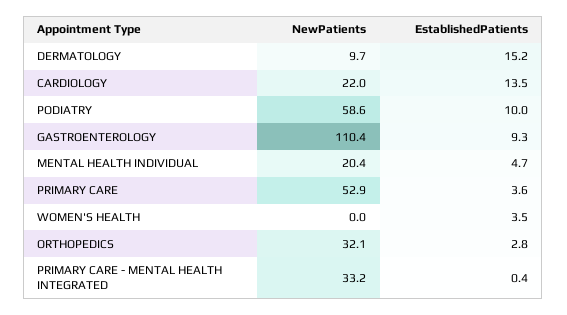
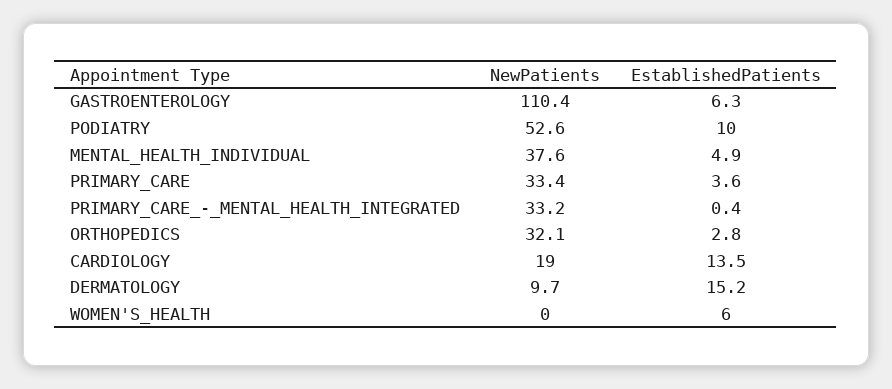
NewPatients, CARDIOLOGY: 22 -> 19
NewPatients, PODIATRY: 58.6 -> 52.6
EstablishedPatients, GASTROENTEROLOGY: 9.3 -> 6.3
NewPatients, MENTAL HEALTH INDIVIDUAL: 20.4 -> 37.6
EstablishedPatients, MENTAL HEALTH INDIVIDUAL: 4.7 -> 4.9
NewPatients, PRIMARY CARE: 52.9 -> 33.4
EstablishedPatients, WOMEN'S HEALTH: 3.5 -> 6

